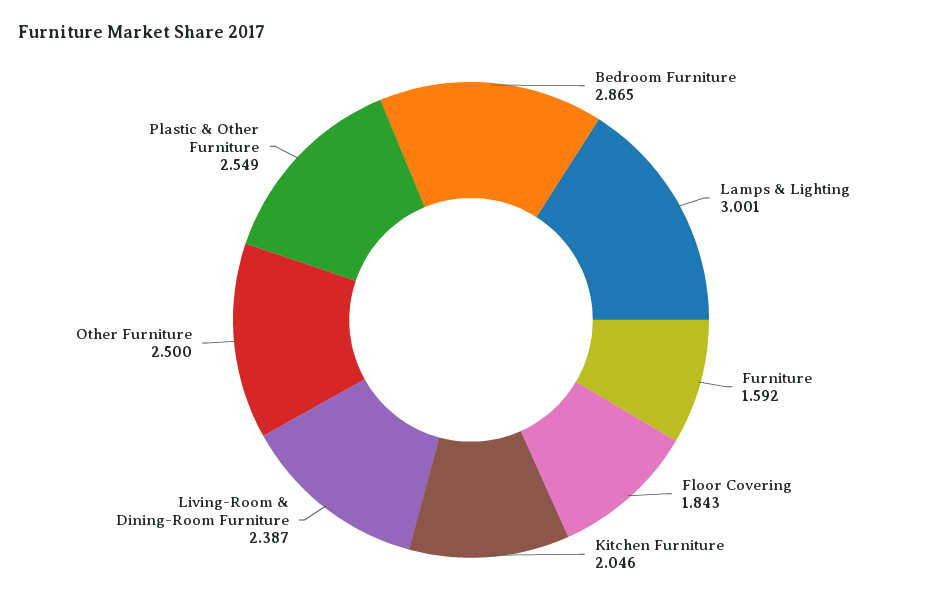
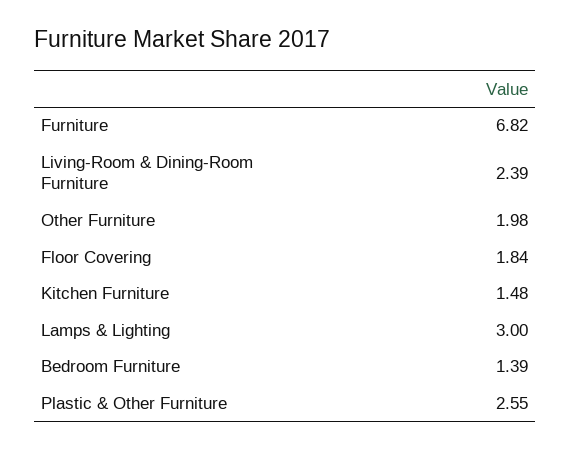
Bedroom Furniture: 2.865 -> 1.39
Furniture: 1.592 -> 6.82
Kitchen Furniture: 2.046 -> 1.48
Other Furniture: 2.5 -> 1.98

